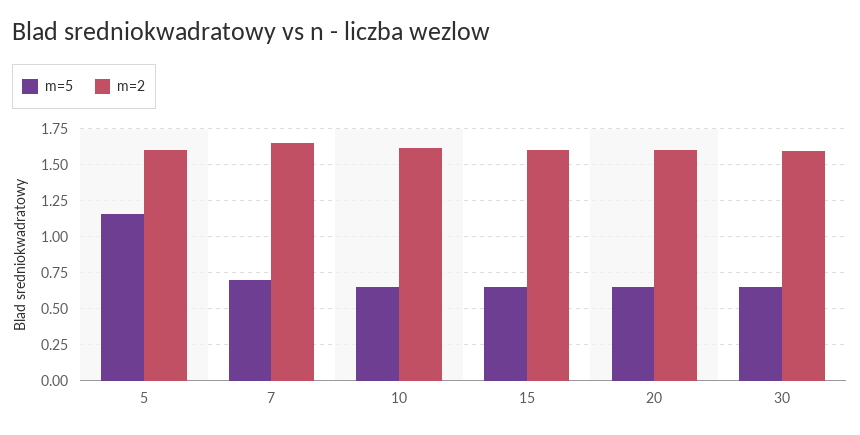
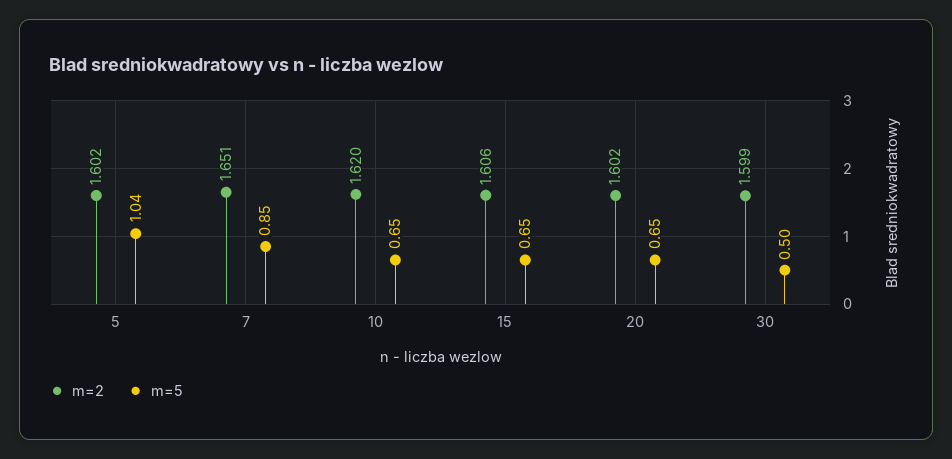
m=5, 5: 1.15 -> 1.04
m=5, 7: 0.7 -> 0.85
m=5, 30: 0.65 -> 0.5

